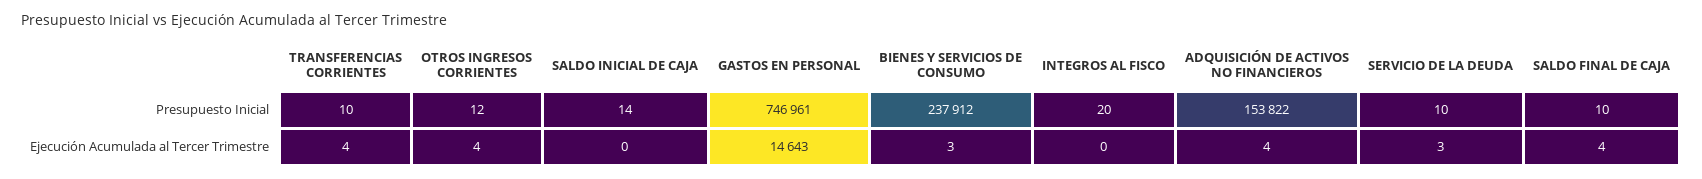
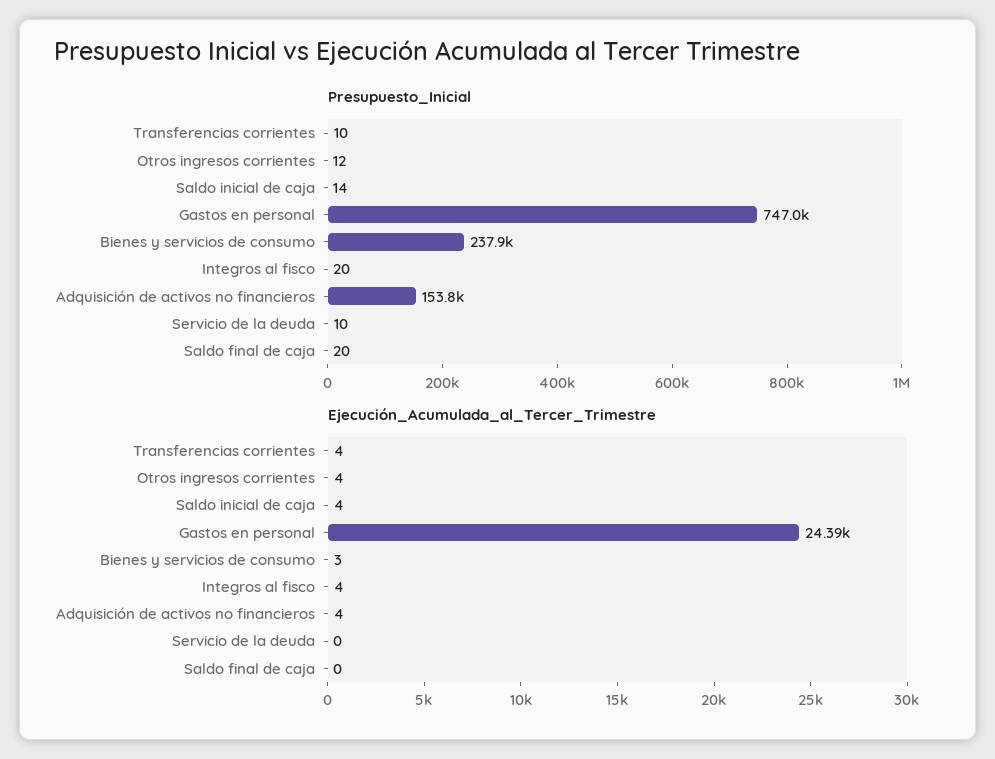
Presupuesto Inicial, SALDO FINAL DE CAJA: 10 -> 20
Ejecución Acumulada al Tercer Trimestre, SALDO INICIAL DE CAJA: 0 -> 4
Ejecución Acumulada al Tercer Trimestre, GASTOS EN PERSONAL: 14643 -> 24390
Ejecución Acumulada al Tercer Trimestre, INTEGROS AL FISCO: 0 -> 4
Ejecución Acumulada al Tercer Trimestre, SERVICIO DE LA DEUDA: 3 -> 0
Ejecución Acumulada al Tercer Trimestre, SALDO FINAL DE CAJA: 4 -> 0

